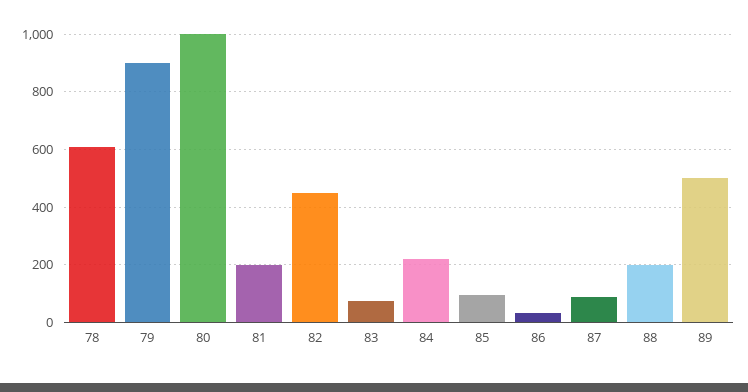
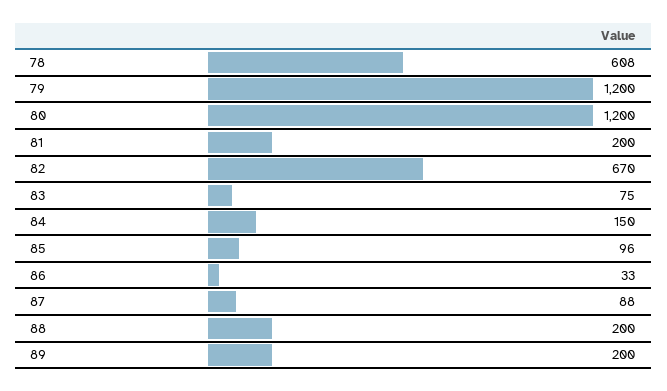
79: 900 -> 1200
80: 1000 -> 1200
82: 450 -> 670
84: 225 -> 150
89: 500 -> 200

